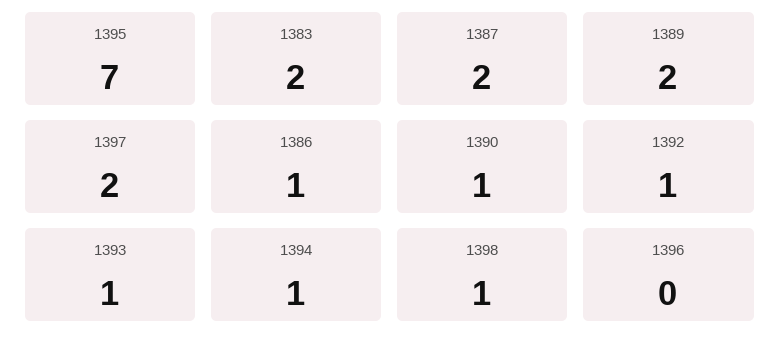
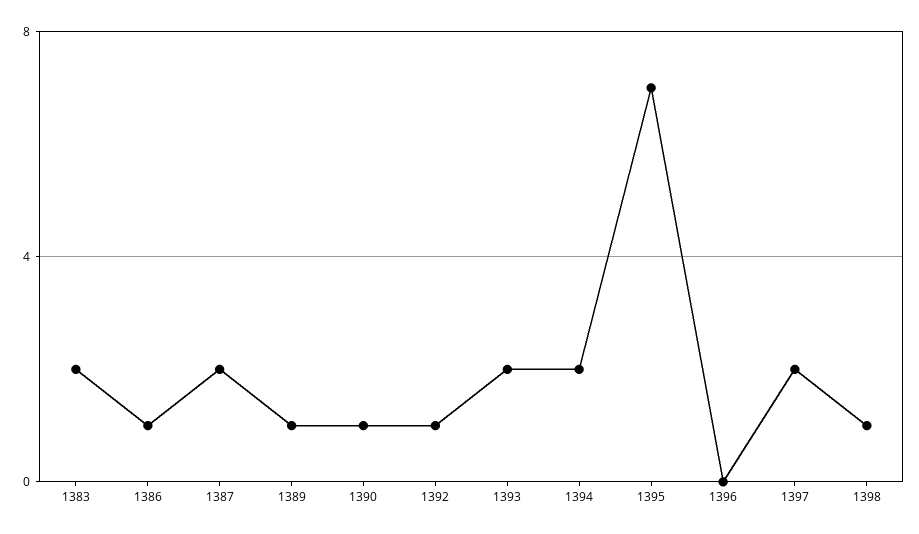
1389: 2 -> 1
1393: 1 -> 2
1394: 1 -> 2

